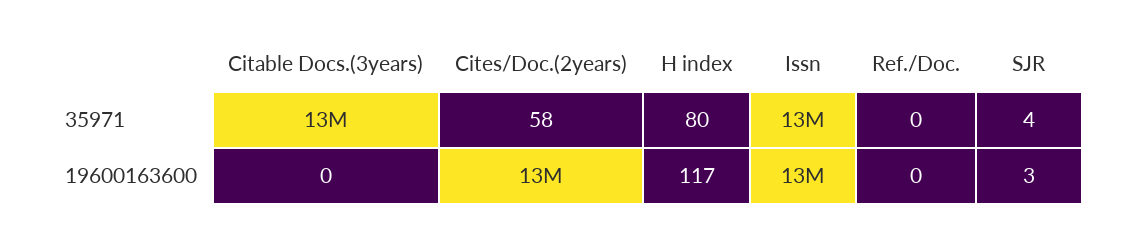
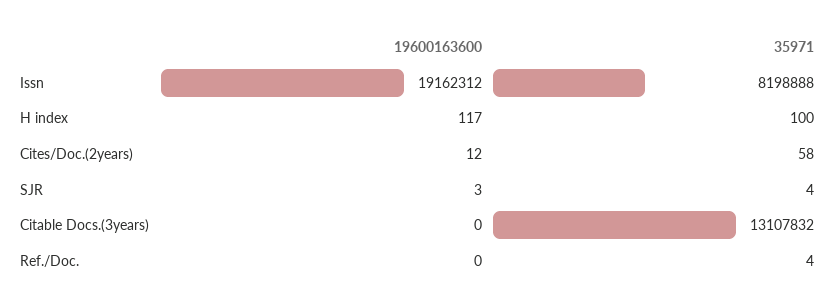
H index, 35971: 80 -> 100
Issn, 35971: 13000000 -> 8198888
Ref./Doc., 35971: 0 -> 4
Cites/Doc.(2years), 19600163600: 13000000 -> 12
Issn, 19600163600: 13000000 -> 19162312

